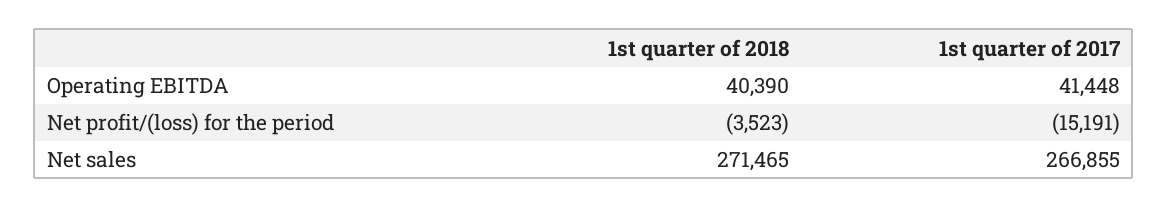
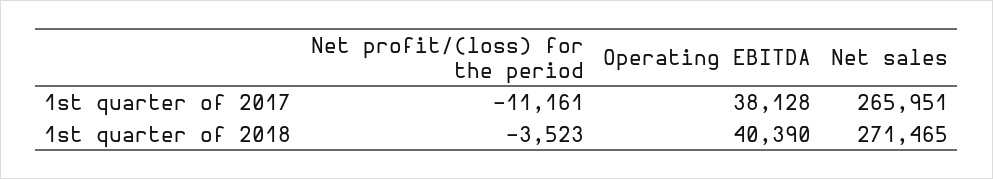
1st quarter of 2017, Operating EBITDA: 41448 -> 38128
1st quarter of 2017, Net profit/(loss) for the period: -15191 -> -11161
1st quarter of 2017, Net sales: 266855 -> 265951

